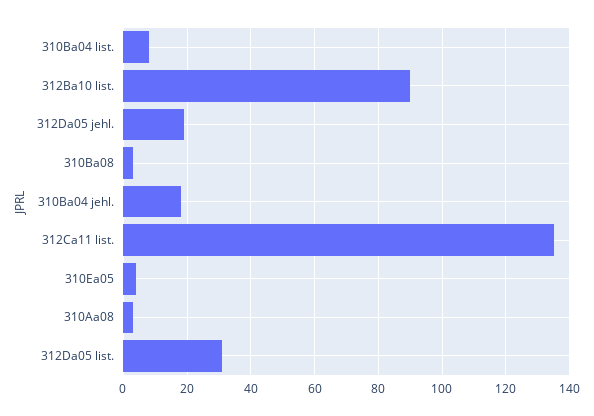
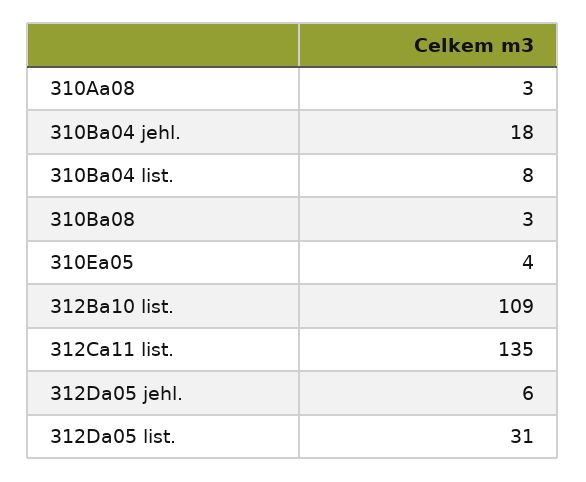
312Ba10 list.: 90 -> 109
312Da05 jehl.: 20 -> 6

